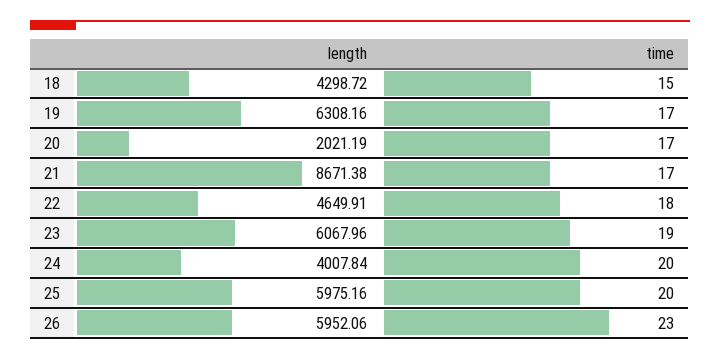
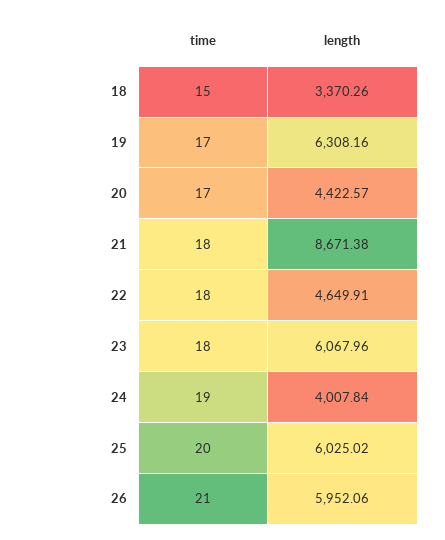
length, 18: 4298.72 -> 3370.26
length, 20: 2021.19 -> 4422.57
time, 21: 17 -> 18
time, 23: 19 -> 18
time, 24: 20 -> 19
length, 25: 5975.16 -> 6025.02
time, 26: 23 -> 21

